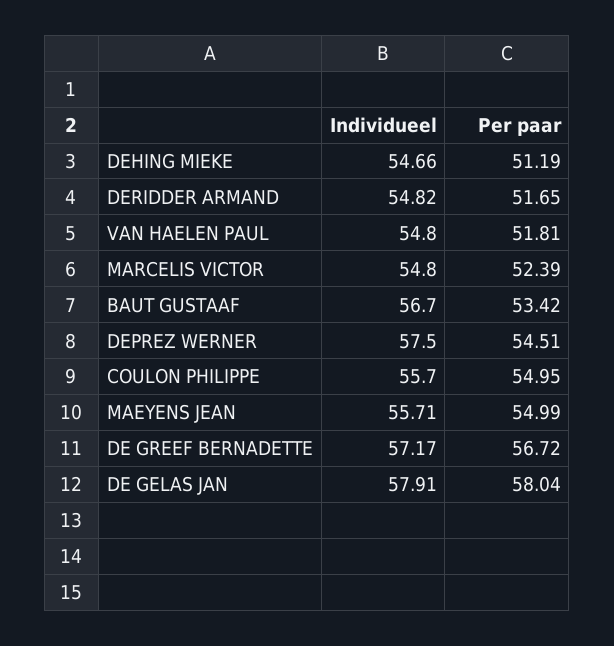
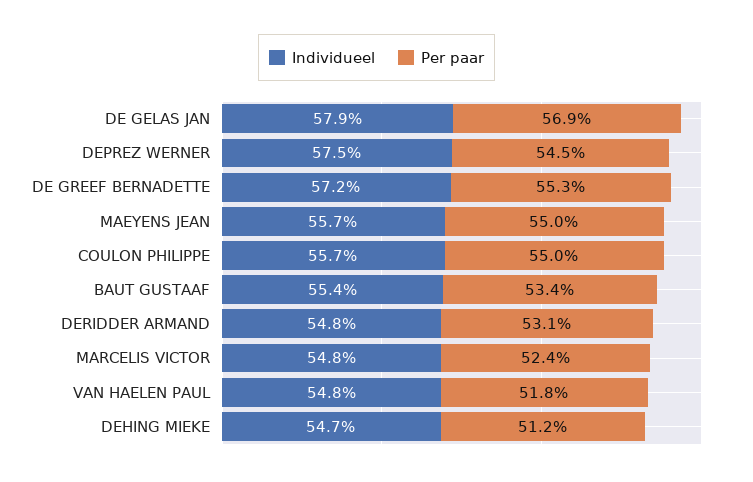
Per paar, DERIDDER ARMAND: 51.65 -> 53.1
Individueel, BAUT GUSTAAF: 56.7 -> 55.4
Per paar, DE GREEF BERNADETTE: 56.72 -> 55.3
Per paar, DE GELAS JAN: 58.04 -> 56.9

